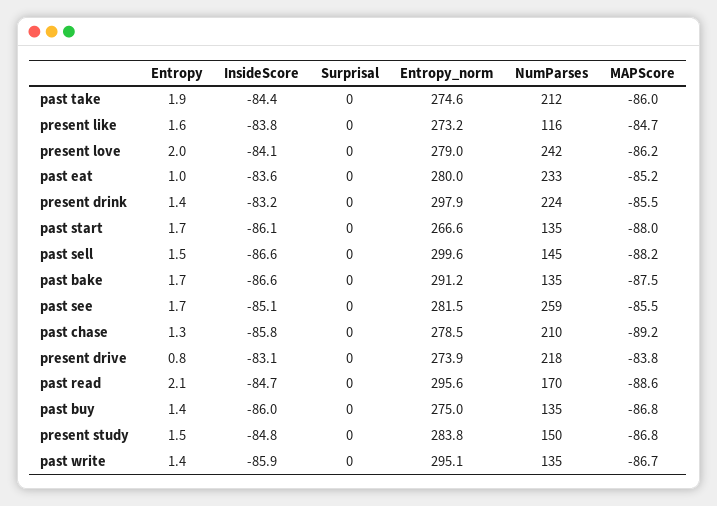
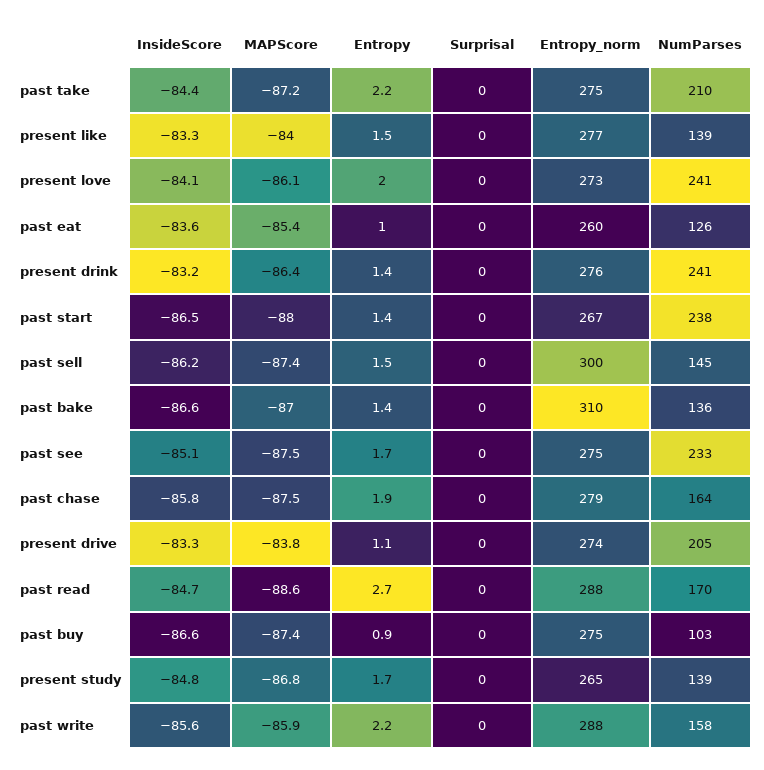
Entropy, past take: 1.9 -> 2.2
NumParses, past take: 212 -> 210
MAPScore, past take: -86 -> -87.2
Entropy, present like: 1.6 -> 1.5
InsideScore, present like: -83.8 -> -83.3
Entropy_norm, present like: 273.2 -> 277
NumParses, present like: 116 -> 139
MAPScore, present like: -84.7 -> -84
Entropy_norm, present love: 279 -> 273
NumParses, present love: 242 -> 241
MAPScore, present love: -86.2 -> -86.1
Entropy_norm, past eat: 280 -> 260
NumParses, past eat: 233 -> 126
MAPScore, past eat: -85.2 -> -85.4
Entropy_norm, present drink: 297.9 -> 276
NumParses, present drink: 224 -> 241
MAPScore, present drink: -85.5 -> -86.4
Entropy, past start: 1.7 -> 1.4
InsideScore, past start: -86.1 -> -86.5
NumParses, past start: 135 -> 238
InsideScore, past sell: -86.6 -> -86.2
MAPScore, past sell: -88.2 -> -87.4
Entropy, past bake: 1.7 -> 1.4
Entropy_norm, past bake: 291.2 -> 310
NumParses, past bake: 135 -> 136
MAPScore, past bake: -87.5 -> -87
Entropy_norm, past see: 281.5 -> 275
NumParses, past see: 259 -> 233
MAPScore, past see: -85.5 -> -87.5
Entropy, past chase: 1.3 -> 1.9
NumParses, past chase: 210 -> 164
MAPScore, past chase: -89.2 -> -87.5
Entropy, present drive: 0.8 -> 1.1
InsideScore, present drive: -83.1 -> -83.3
NumParses, present drive: 218 -> 205
Entropy, past read: 2.1 -> 2.7
Entropy_norm, past read: 295.6 -> 288
Entropy, past buy: 1.4 -> 0.9
InsideScore, past buy: -86 -> -86.6
NumParses, past buy: 135 -> 103
MAPScore, past buy: -86.8 -> -87.4
Entropy, present study: 1.5 -> 1.7
Entropy_norm, present study: 283.8 -> 265
NumParses, present study: 150 -> 139
Entropy, past write: 1.4 -> 2.2
InsideScore, past write: -85.9 -> -85.6
Entropy_norm, past write: 295.1 -> 288
NumParses, past write: 135 -> 158
MAPScore, past write: -86.7 -> -85.9

